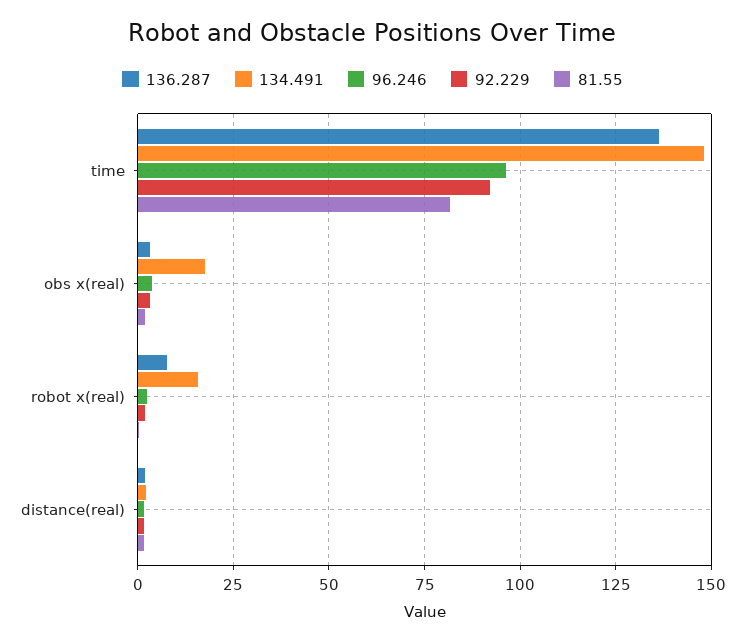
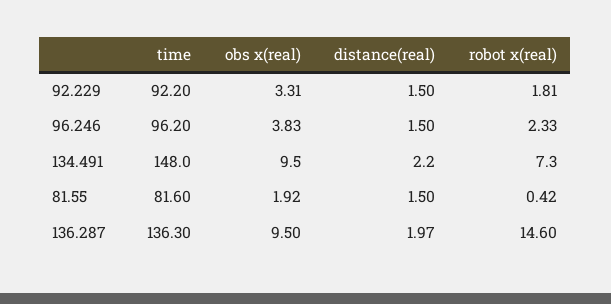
136.287, obs x(real): 2.5 -> 9.5
134.491, obs x(real): 17.5 -> 9.5
136.287, robot x(real): 7.5 -> 14.6
134.491, robot x(real): 15 -> 7.3

